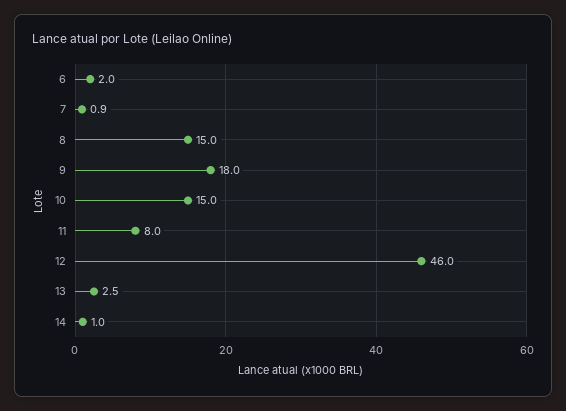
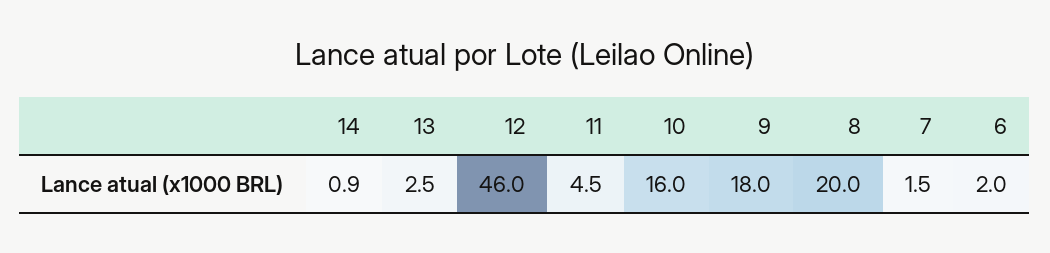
7: 0.9 -> 1.5
8: 15 -> 20
10: 15 -> 16
11: 8 -> 4.5
14: 1 -> 0.9

